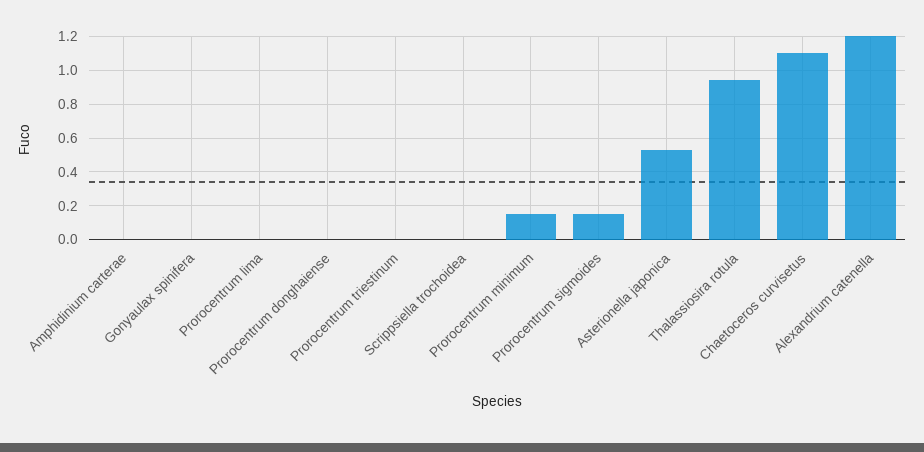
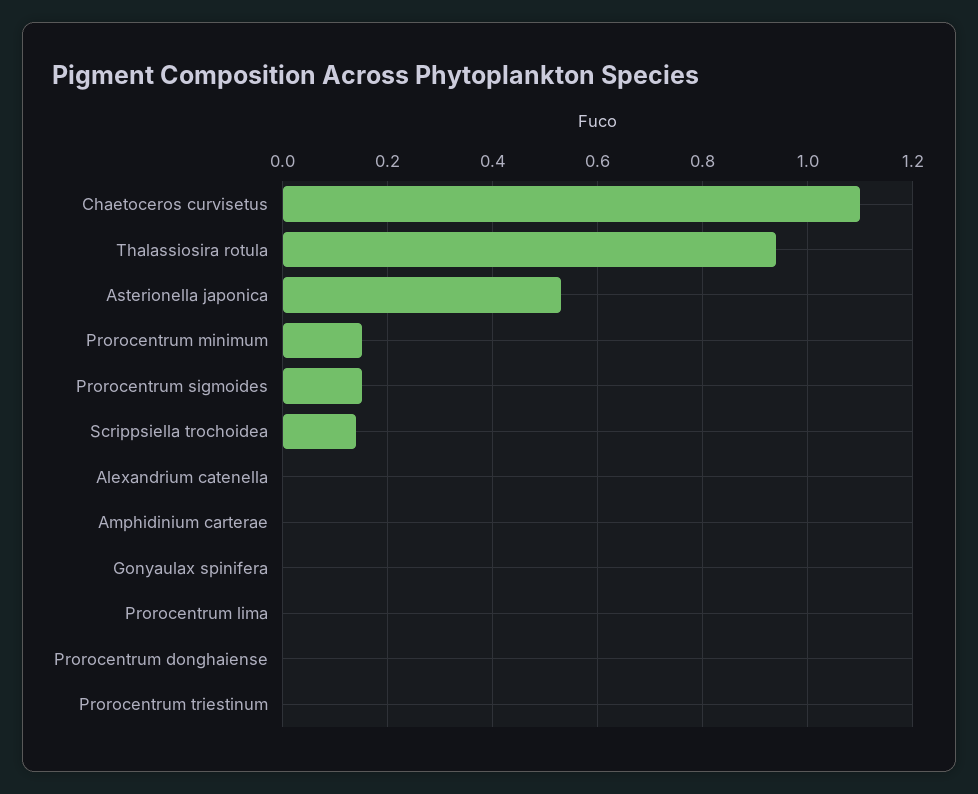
Scrippsiella trochoidea: 0 -> 0.15
Alexandrium catenella: 1.2 -> 0

